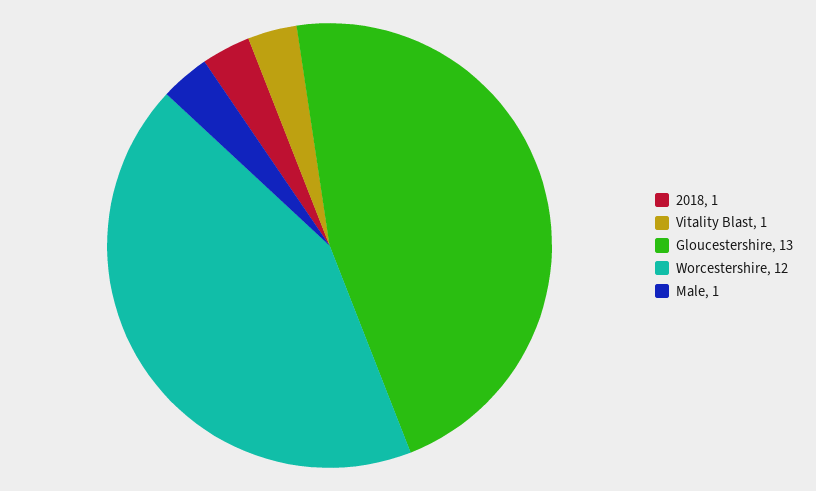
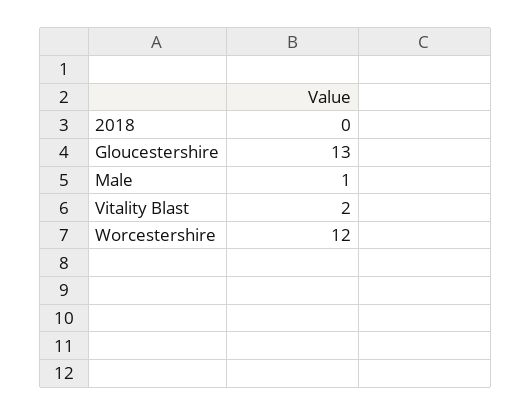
2018: 1 -> 0
Vitality Blast: 1 -> 2

